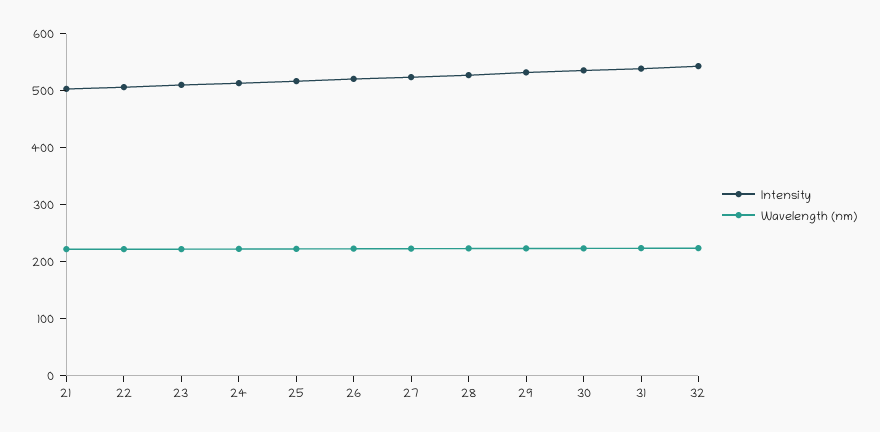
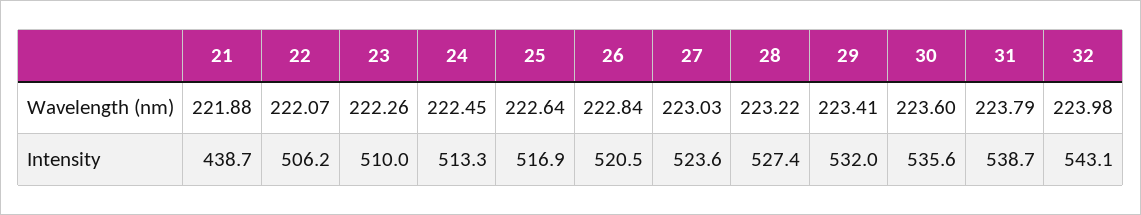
Intensity, 21: 500 -> 438.7

